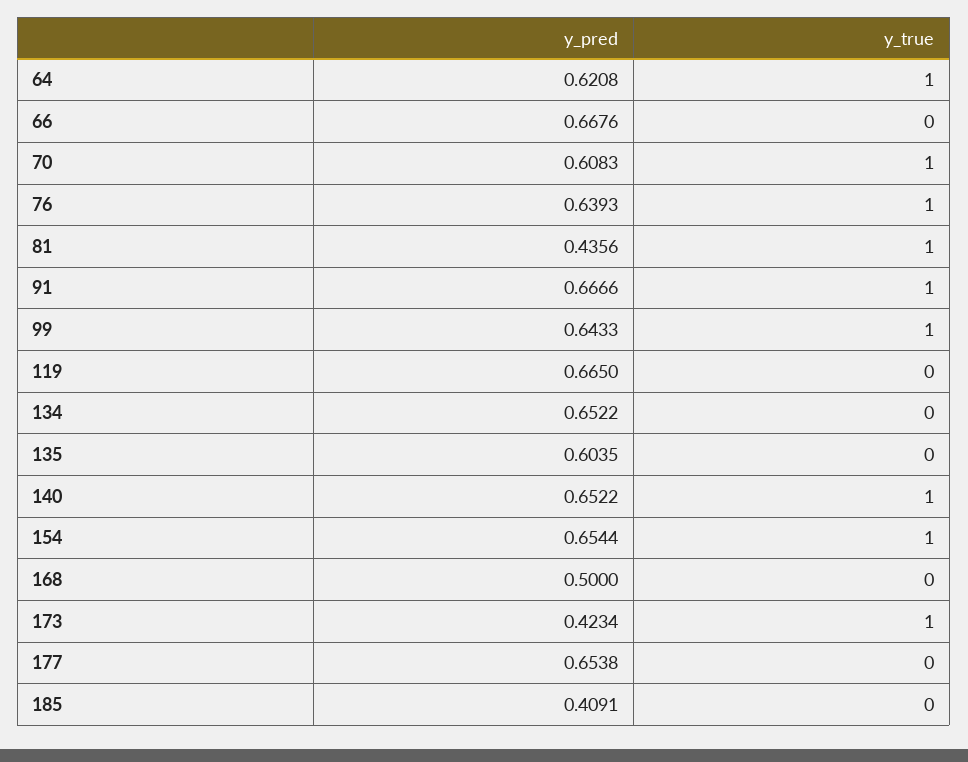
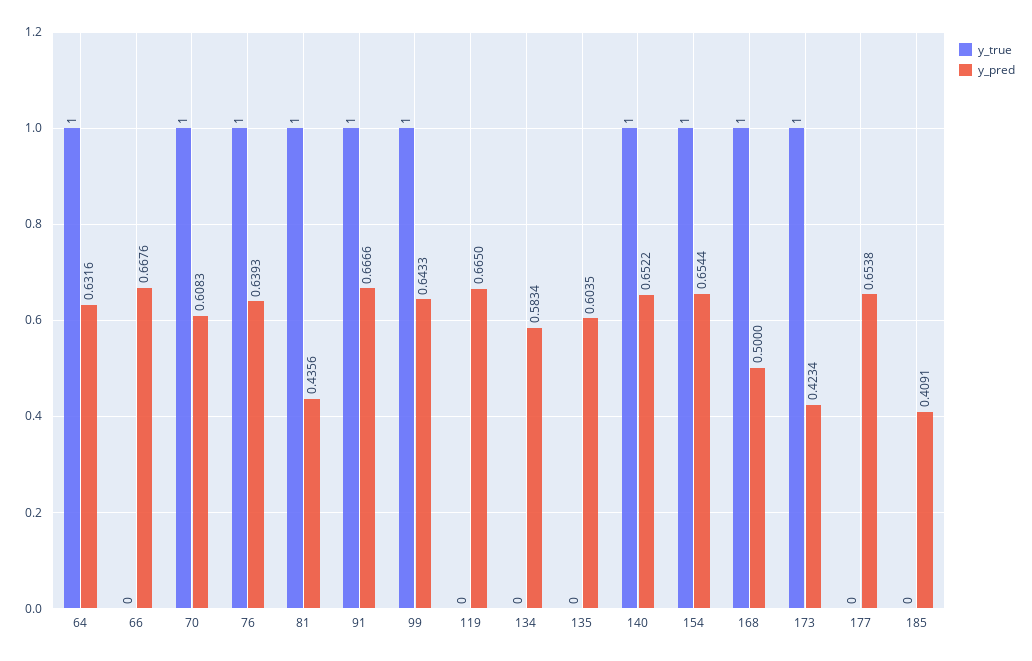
y_pred, 64: 0.6208 -> 0.6316
y_pred, 134: 0.6522 -> 0.5834
y_true, 168: 0 -> 1

